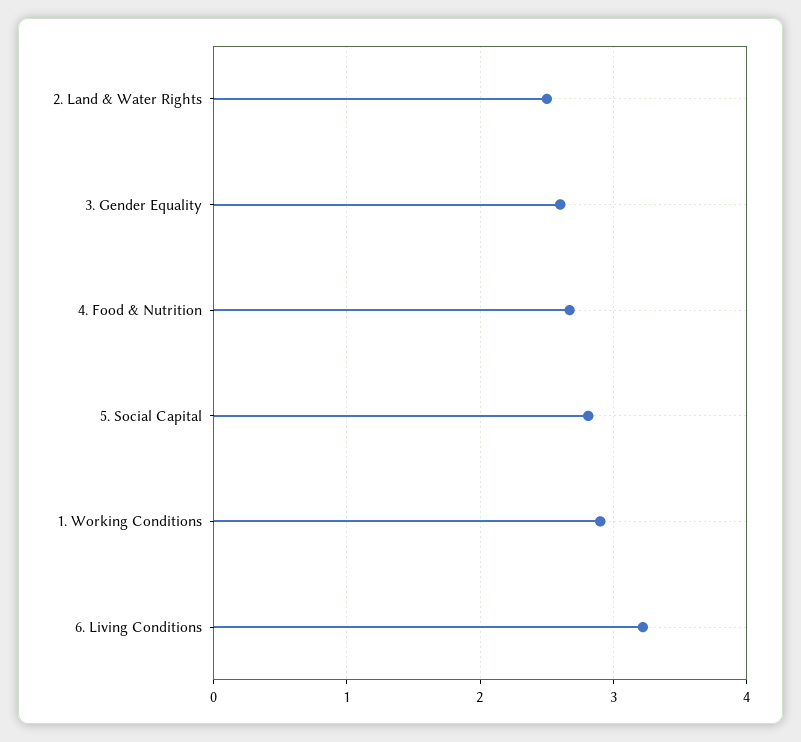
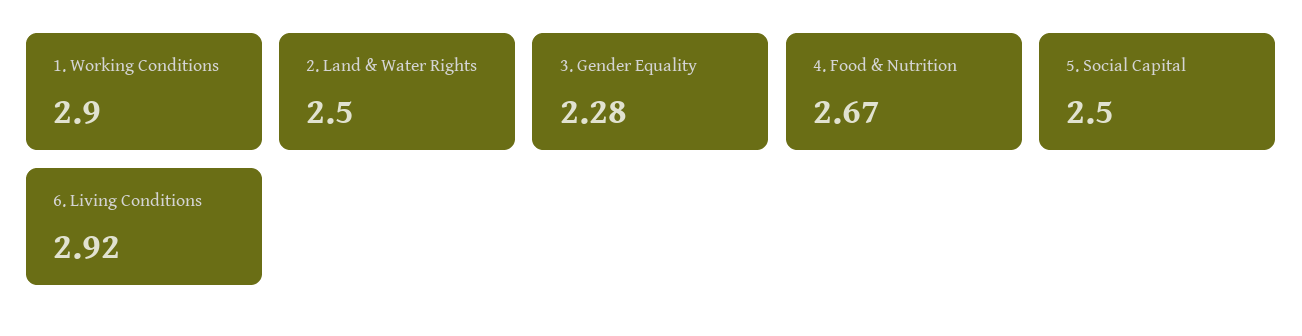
3. Gender Equality: 2.6 -> 2.28
5. Social Capital: 2.8 -> 2.5
6. Living Conditions: 3.2 -> 2.92

